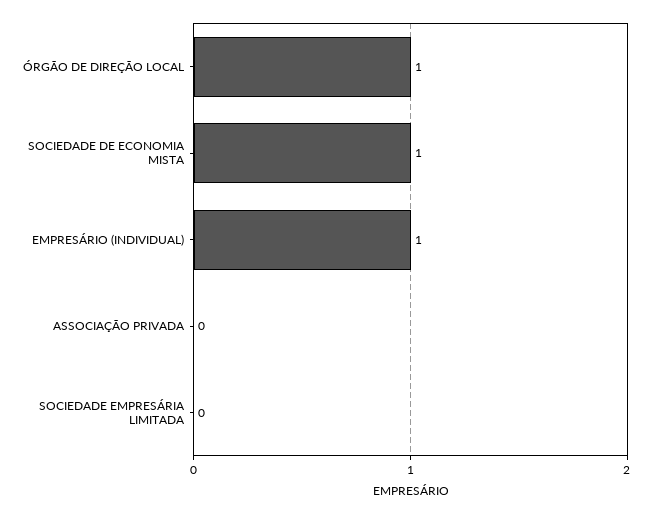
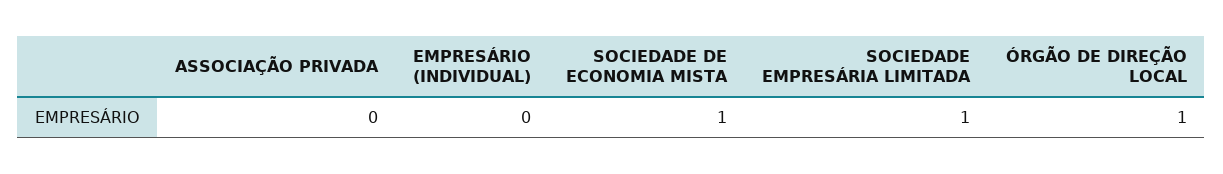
EMPRESÁRIO (INDIVIDUAL): 1 -> 0
SOCIEDADE EMPRESÁRIA LIMITADA: 0 -> 1

